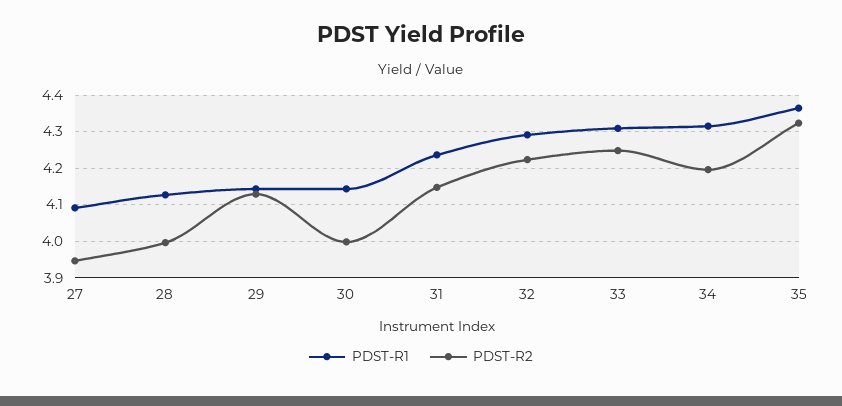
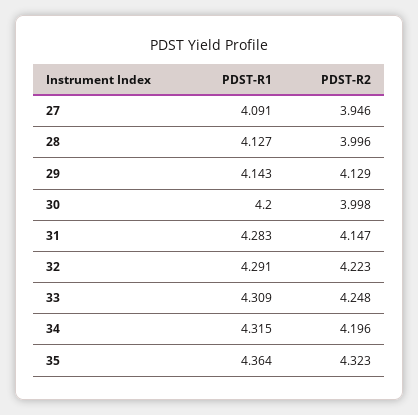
PDST-R1, 30: 4.14 -> 4.2
PDST-R1, 31: 4.24 -> 4.283

